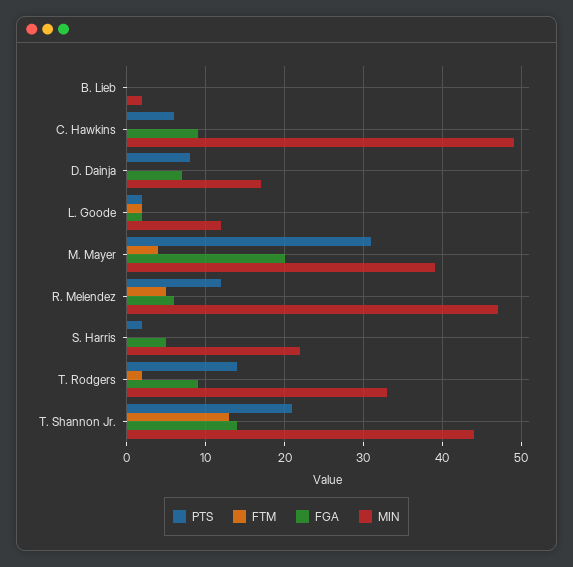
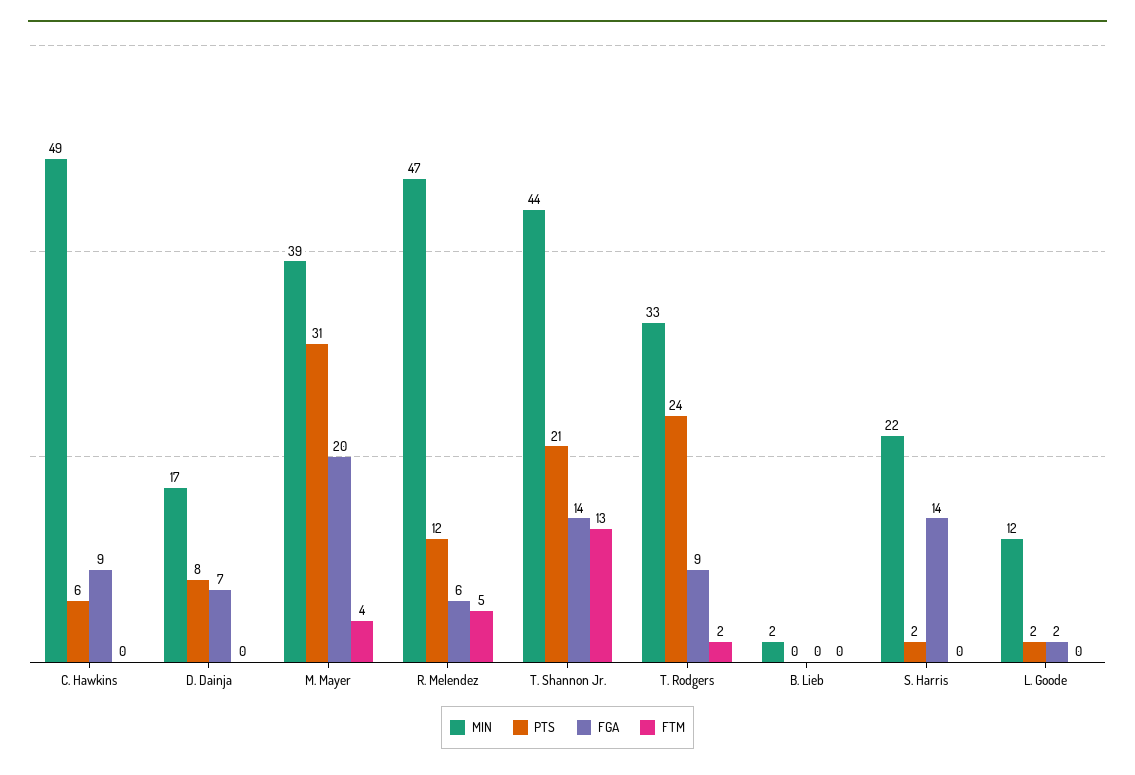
FTM, L. Goode: 2 -> 0
FGA, S. Harris: 5 -> 14
PTS, T. Rodgers: 14 -> 24

